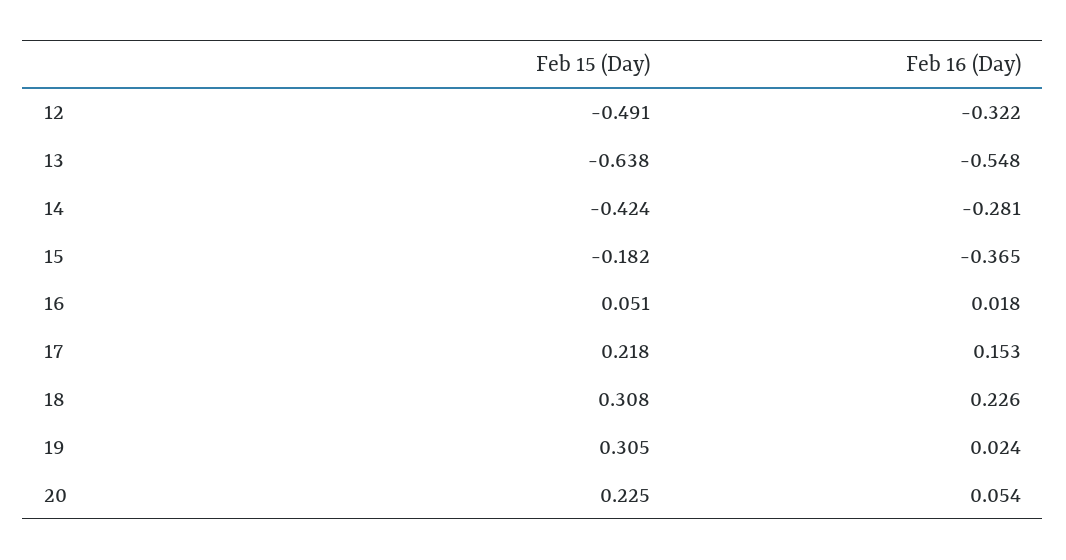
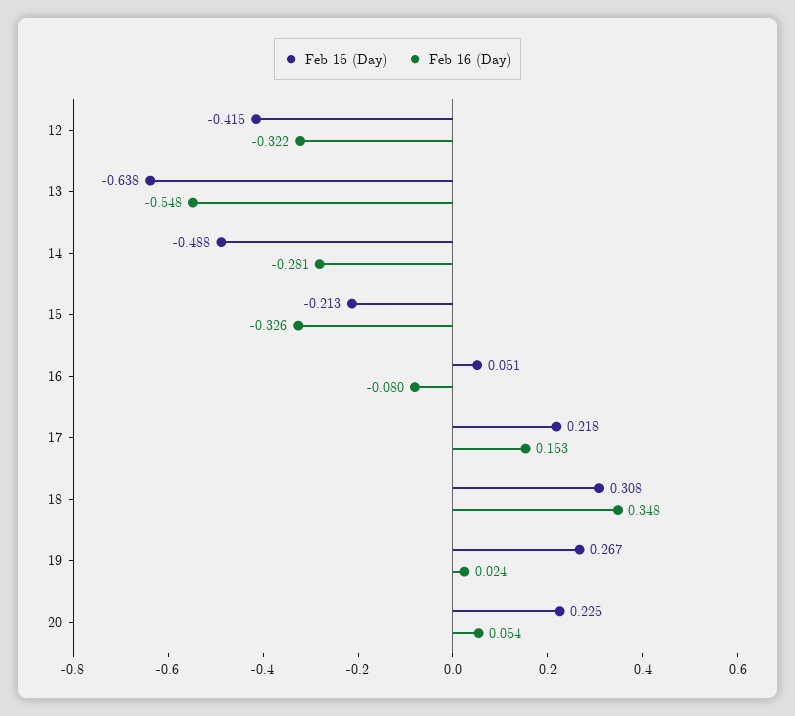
Feb 15 (Day), 12: -0.491 -> -0.415
Feb 15 (Day), 14: -0.424 -> -0.488
Feb 15 (Day), 15: -0.182 -> -0.213
Feb 16 (Day), 15: -0.365 -> -0.326
Feb 16 (Day), 16: 0.018 -> -0.08
Feb 16 (Day), 18: 0.226 -> 0.348
Feb 15 (Day), 19: 0.305 -> 0.267

